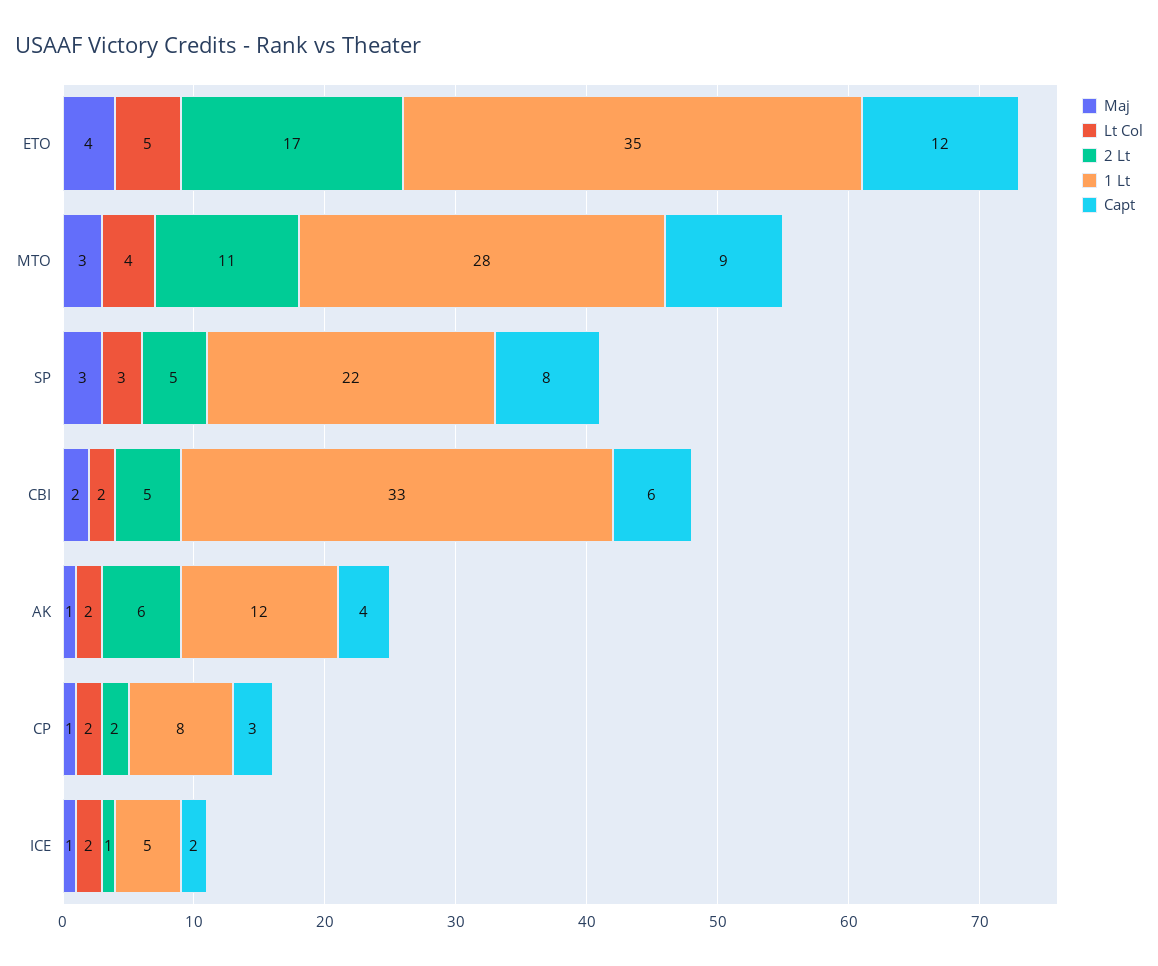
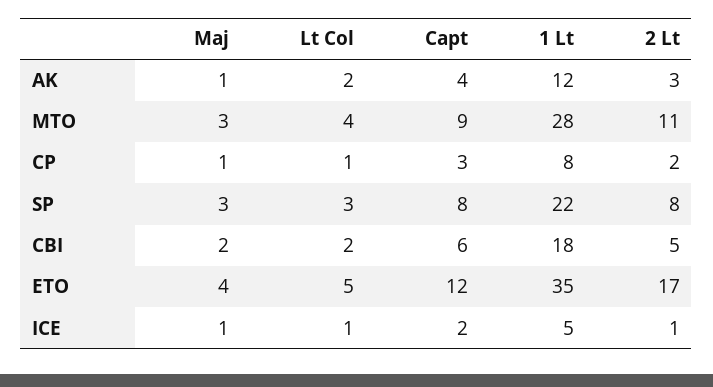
2 Lt, SP: 5 -> 8
1 Lt, CBI: 33 -> 18
2 Lt, AK: 6 -> 3
Lt Col, CP: 2 -> 1
Lt Col, ICE: 2 -> 1

